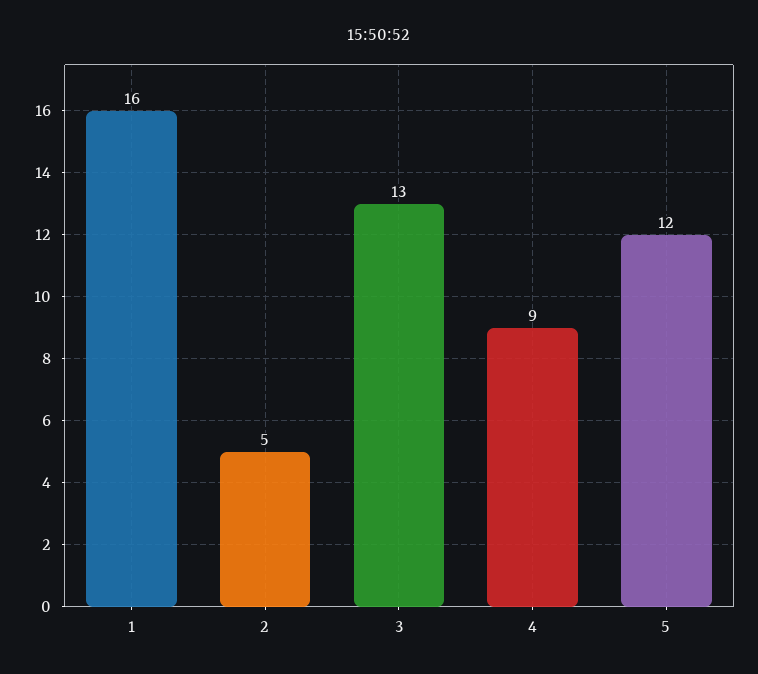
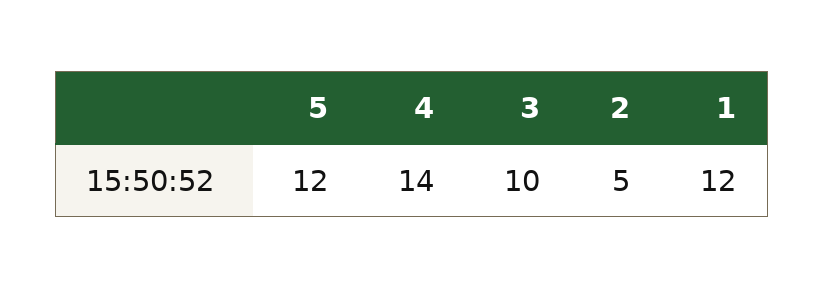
1: 16 -> 12
3: 13 -> 10
4: 9 -> 14

